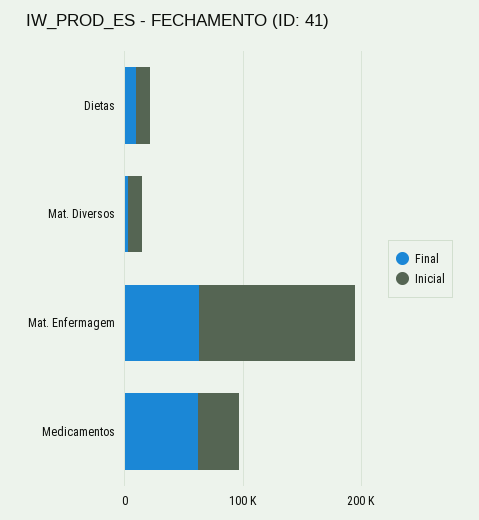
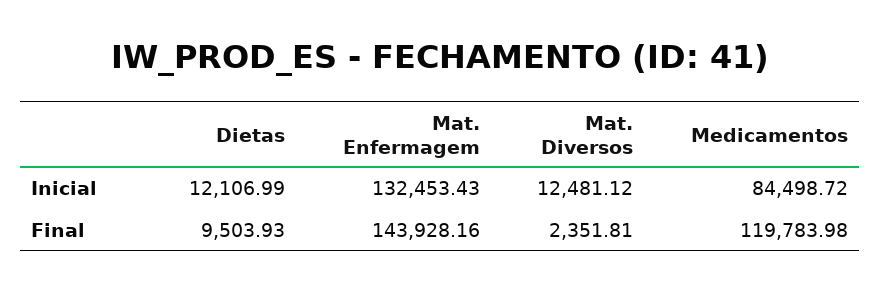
Final, Mat. Enfermagem: 60000 -> 143928.16
Final, Medicamentos: 60000 -> 119783.98
Inicial, Medicamentos: 40000 -> 84498.72

